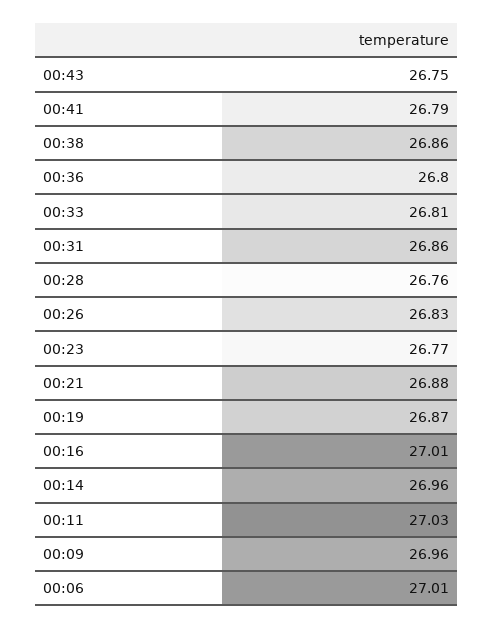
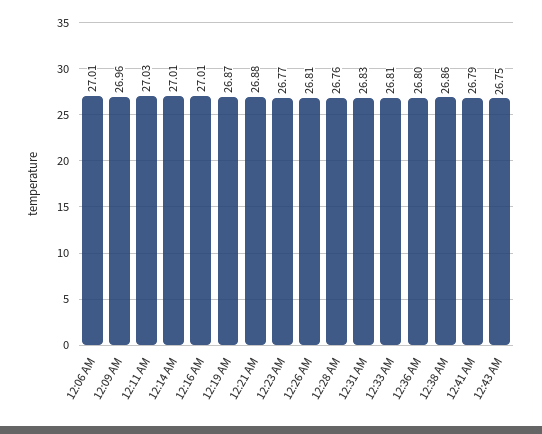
00:31: 26.86 -> 26.83
00:26: 26.83 -> 26.81
00:14: 26.96 -> 27.01

